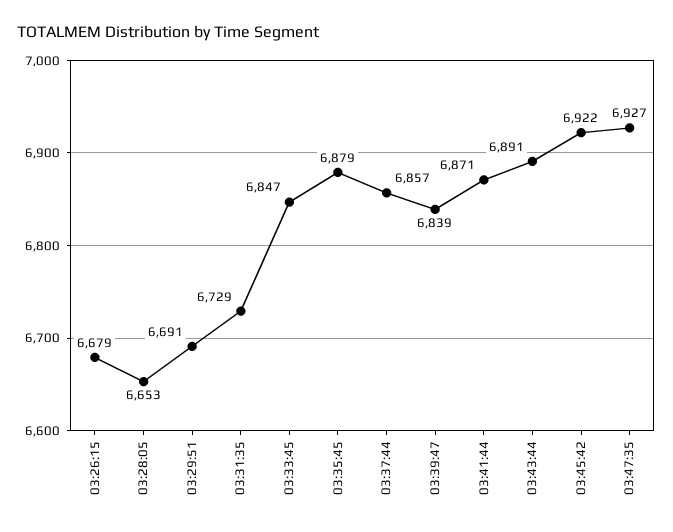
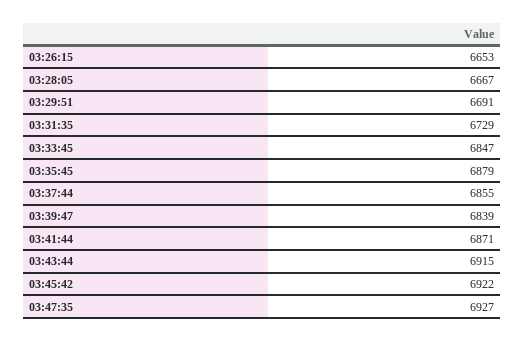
03:26:15: 6679 -> 6653
03:28:05: 6653 -> 6667
03:37:44: 6857 -> 6855
03:43:44: 6891 -> 6915

